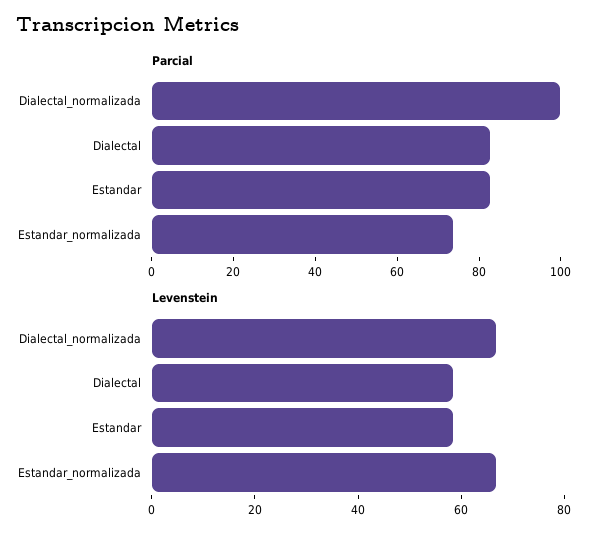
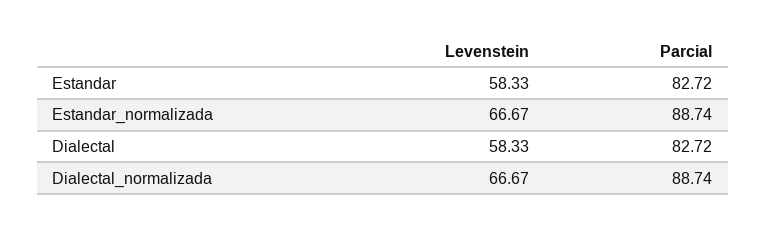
Parcial, Dialectal_normalizada: 100 -> 88.74
Parcial, Estandar_normalizada: 75 -> 88.74

